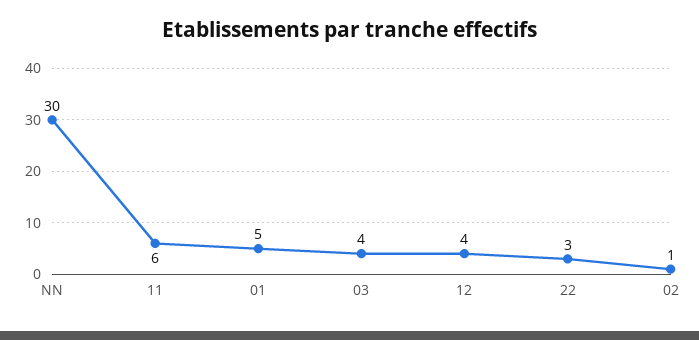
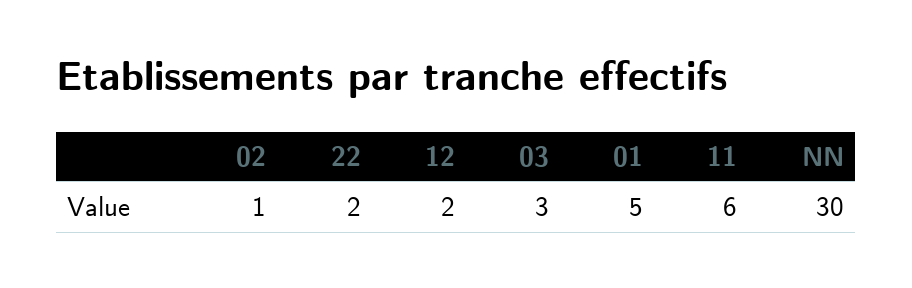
03: 4 -> 3
12: 4 -> 2
22: 3 -> 2

